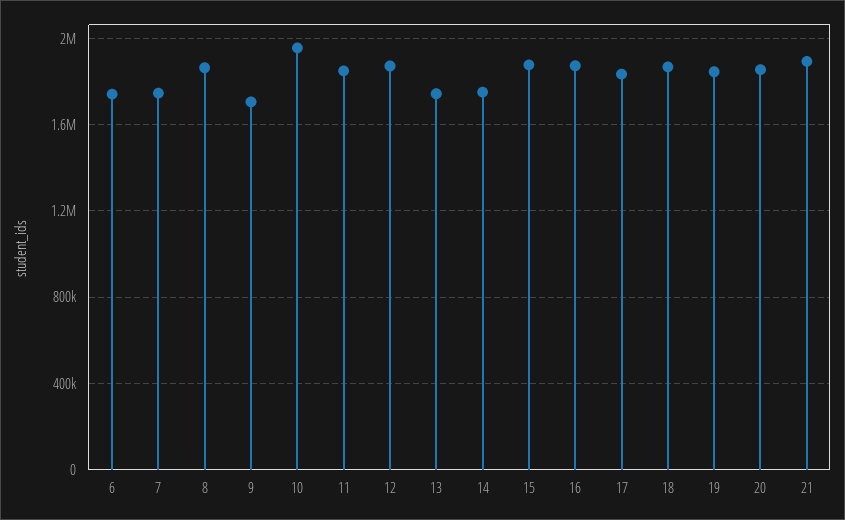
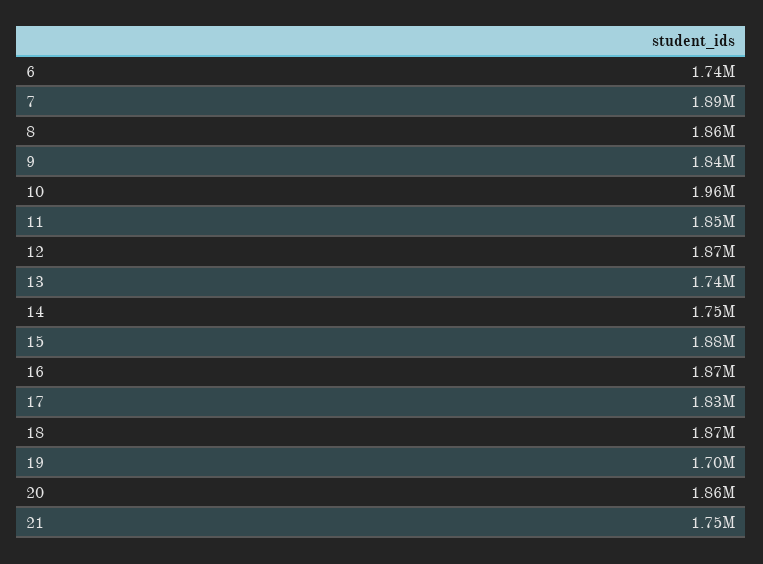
7: 1750000 -> 1890000
9: 1700000 -> 1840000
19: 1850000 -> 1700000
21: 1900000 -> 1750000

